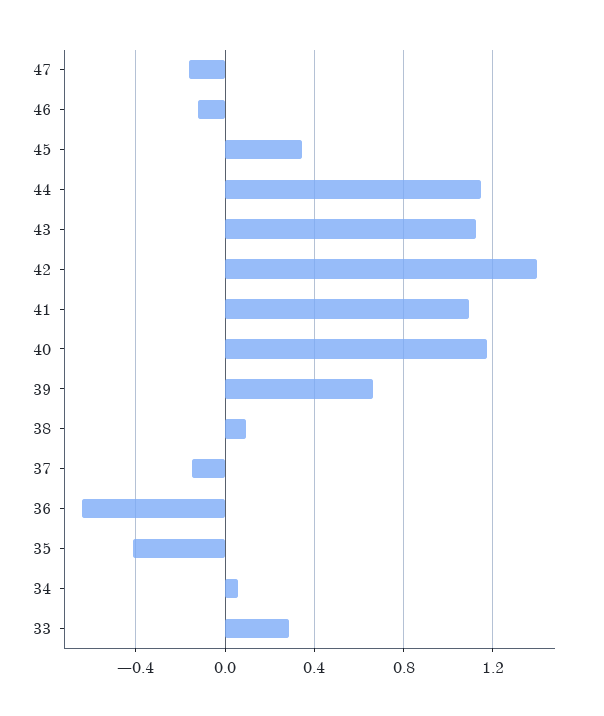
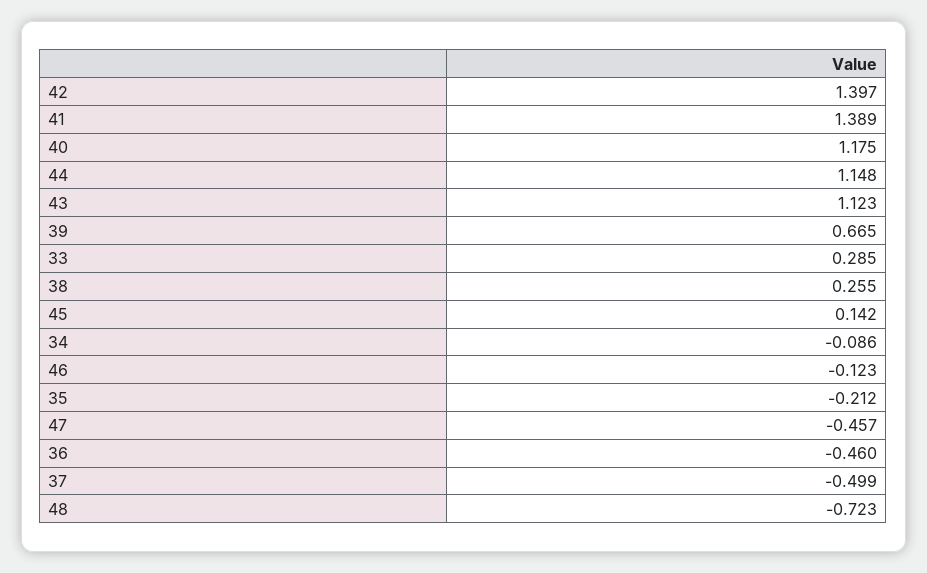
47: -0.15 -> -0.457
45: 0.35 -> 0.142
41: 1.1 -> 1.389
38: 0.1 -> 0.255
37: -0.15 -> -0.499
36: -0.65 -> -0.46
35: -0.4 -> -0.212
34: 0.05 -> -0.086
48: none -> -0.723

